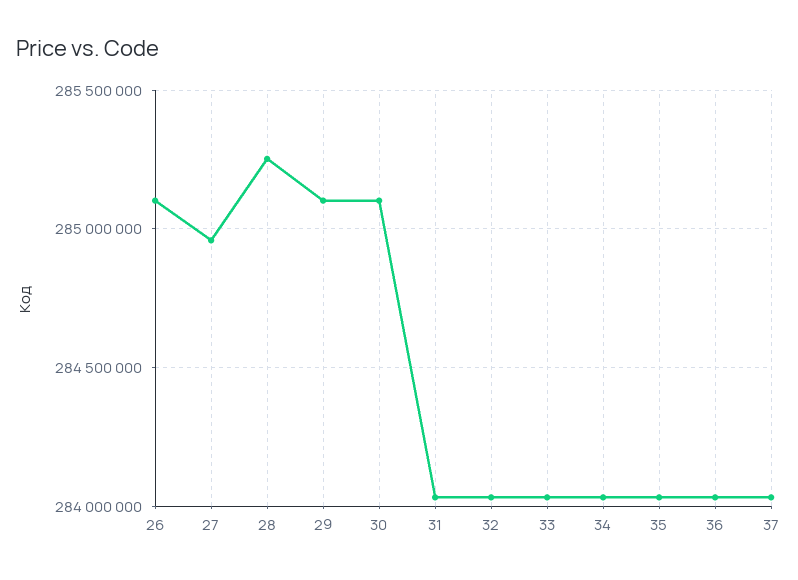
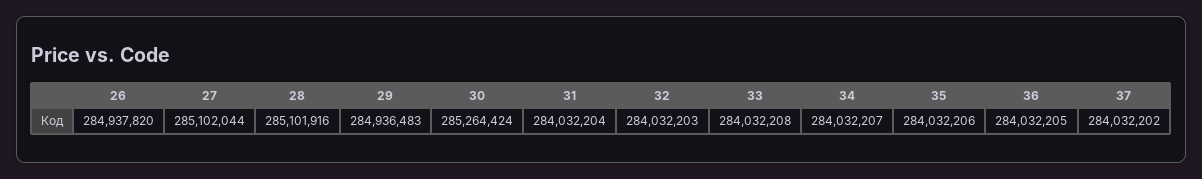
26: 285100000 -> 284937820
27: 284950000 -> 285102044
28: 285250000 -> 285101916
29: 285100000 -> 284936483
30: 285100000 -> 285264424

